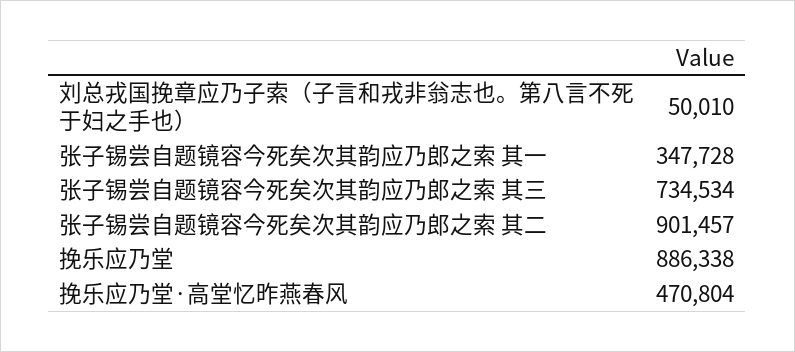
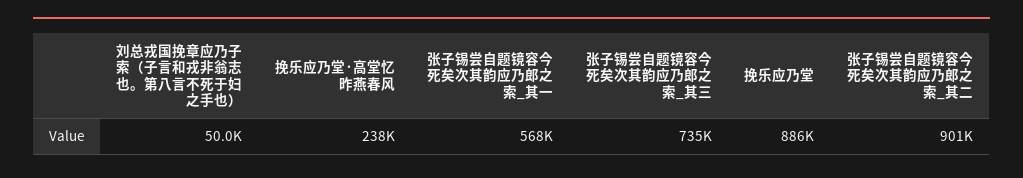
张子锡尝自题镜容今死矣次其韵应乃郎之索 其一: 347728 -> 568000
挽乐应乃堂·高堂忆昨燕春风: 470804 -> 238000

